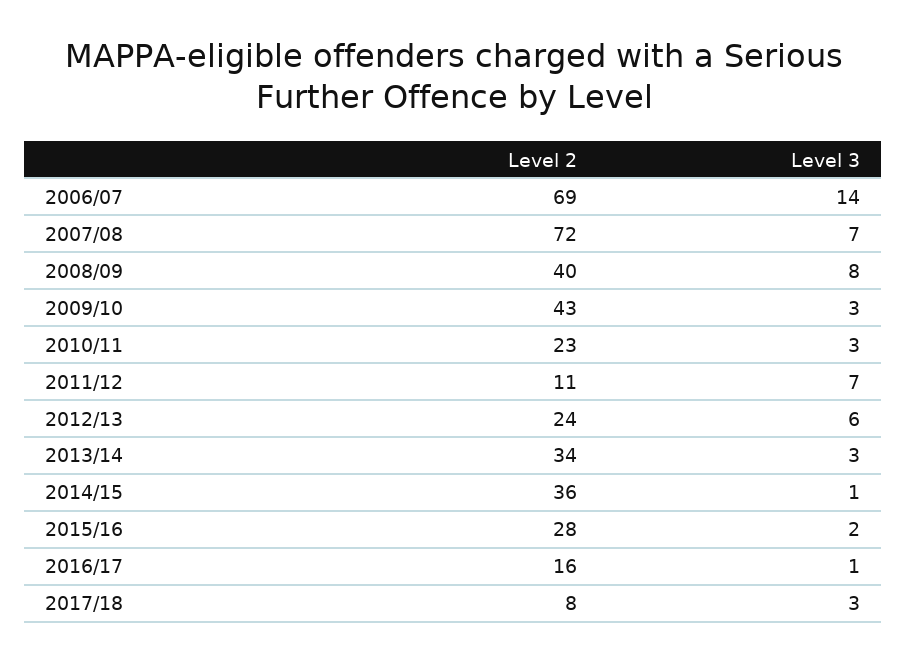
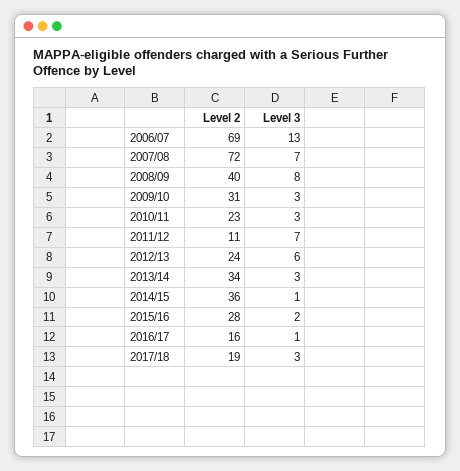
Level 3, 2006/07: 14 -> 13
Level 2, 2009/10: 43 -> 31
Level 2, 2017/18: 8 -> 19

